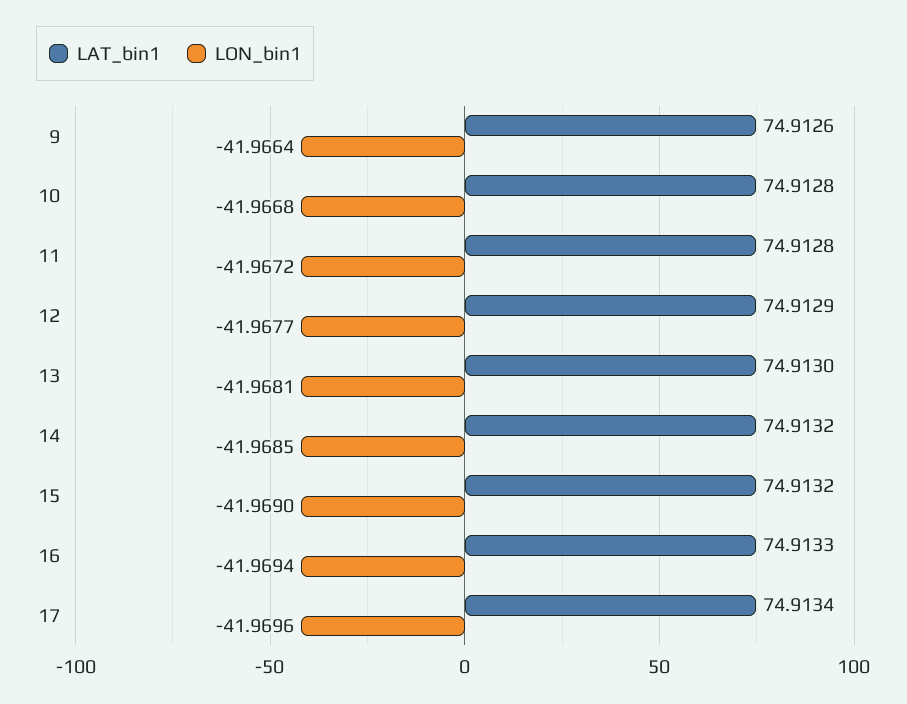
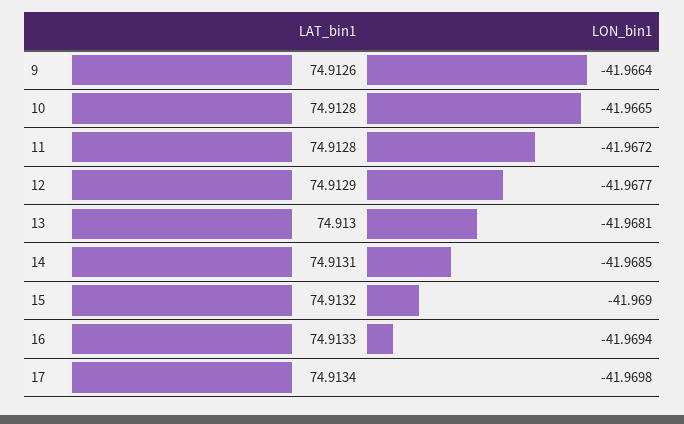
LON_bin1, 10: -41.9668 -> -41.9665
LAT_bin1, 14: 74.9132 -> 74.9131
LON_bin1, 17: -41.9696 -> -41.9698

